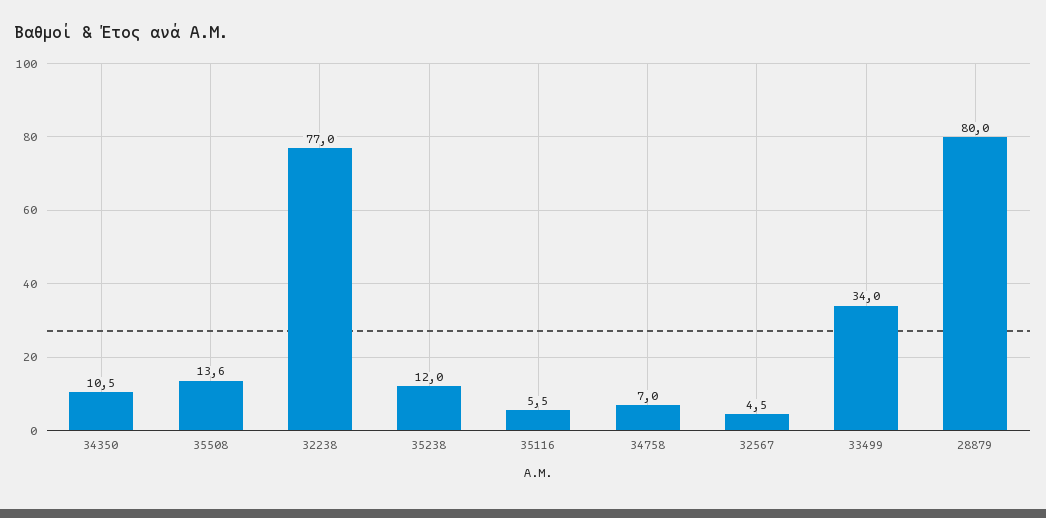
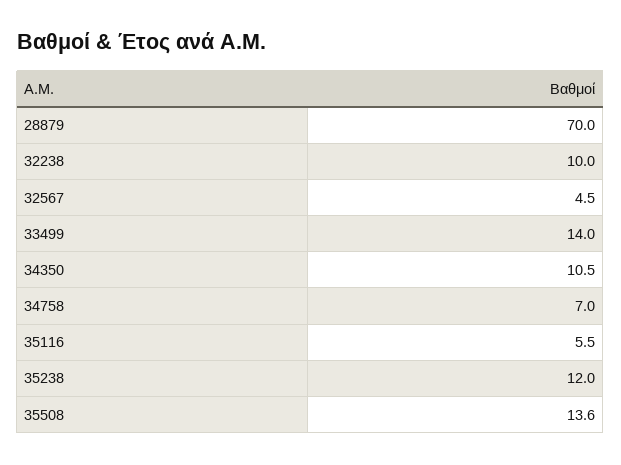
32238: 77 -> 10
33499: 34 -> 14
28879: 80 -> 70

